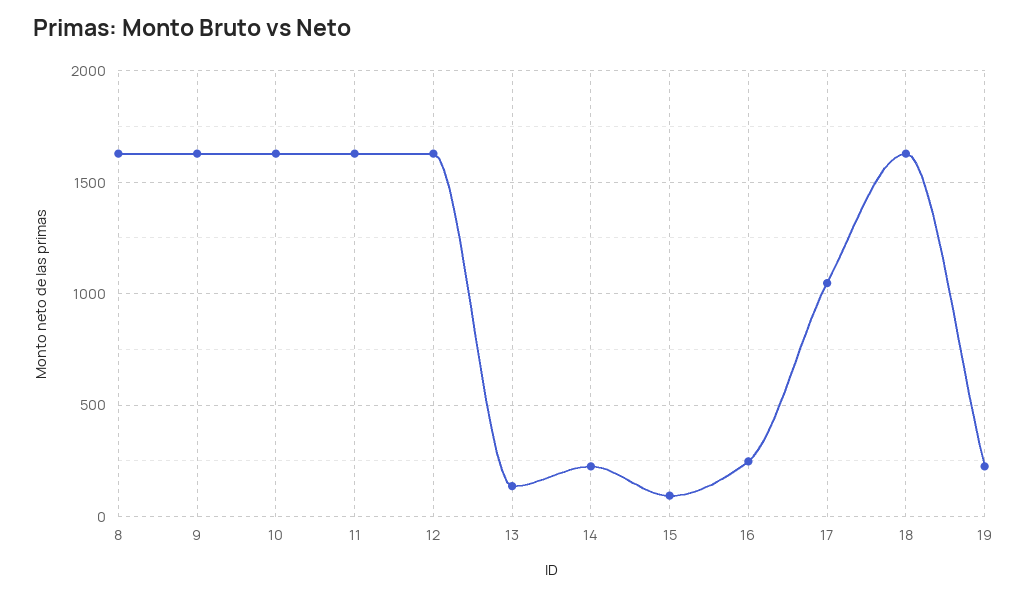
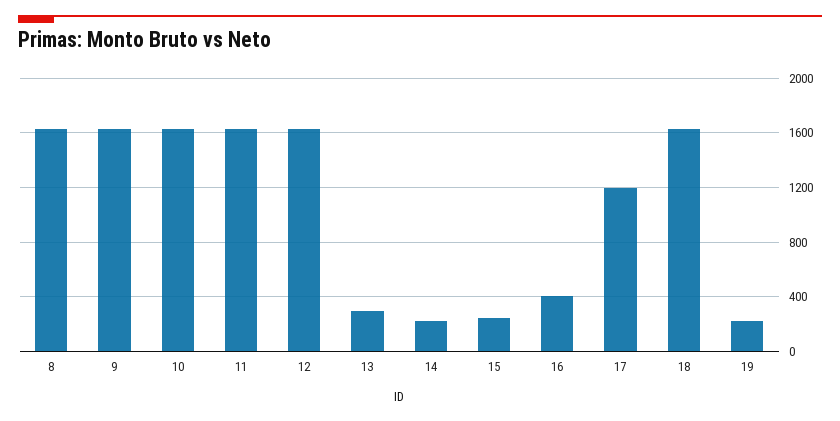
13: 150 -> 300
15: 100 -> 250
16: 250 -> 400
17: 1050 -> 1200

